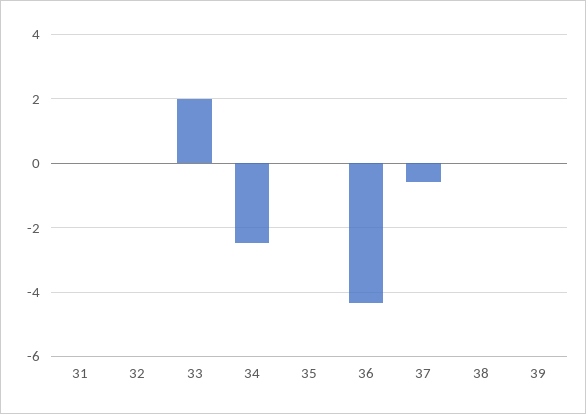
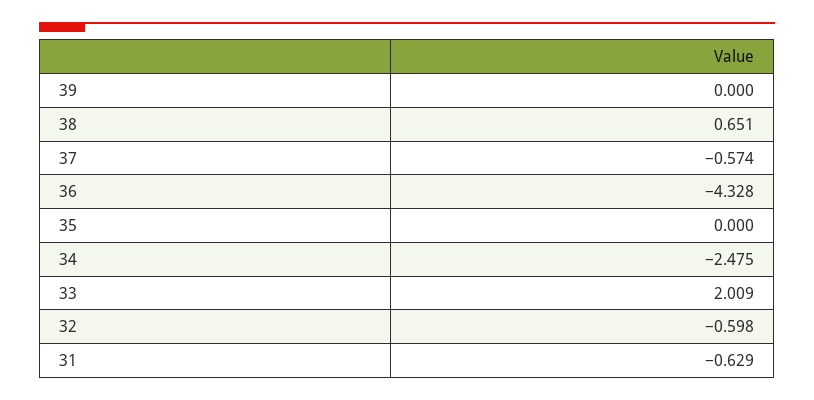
31: 0 -> -0.629
32: 0 -> -0.598
38: 0 -> 0.651

